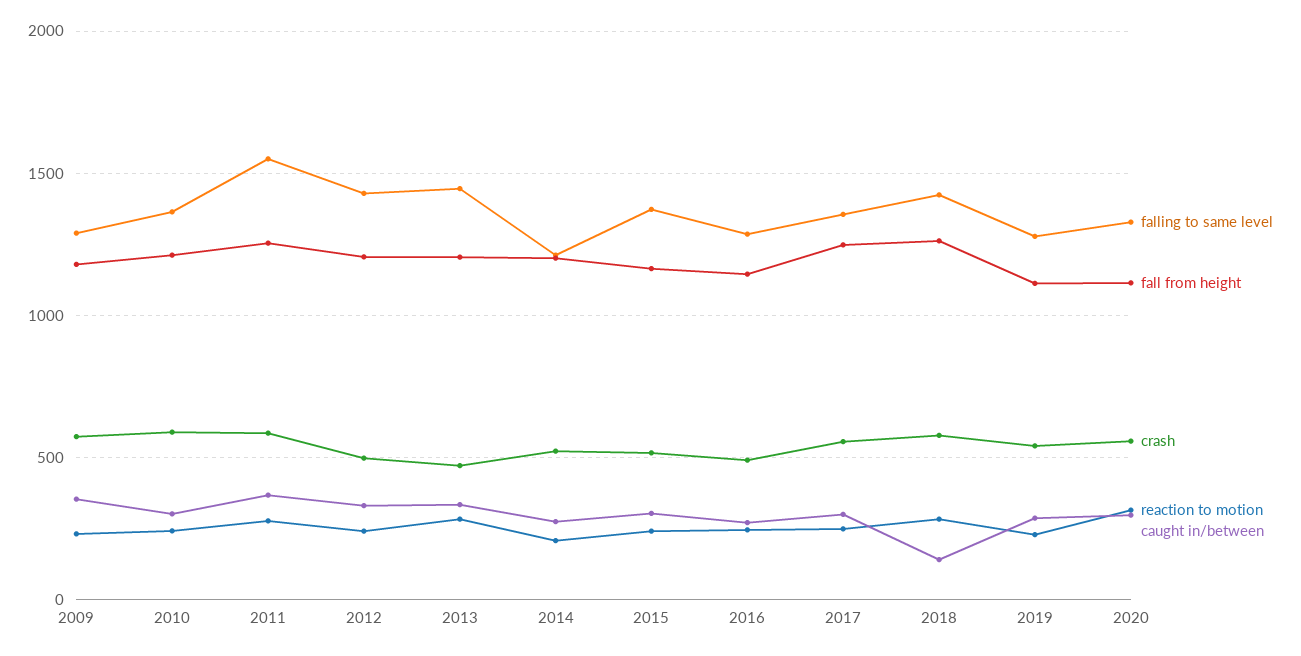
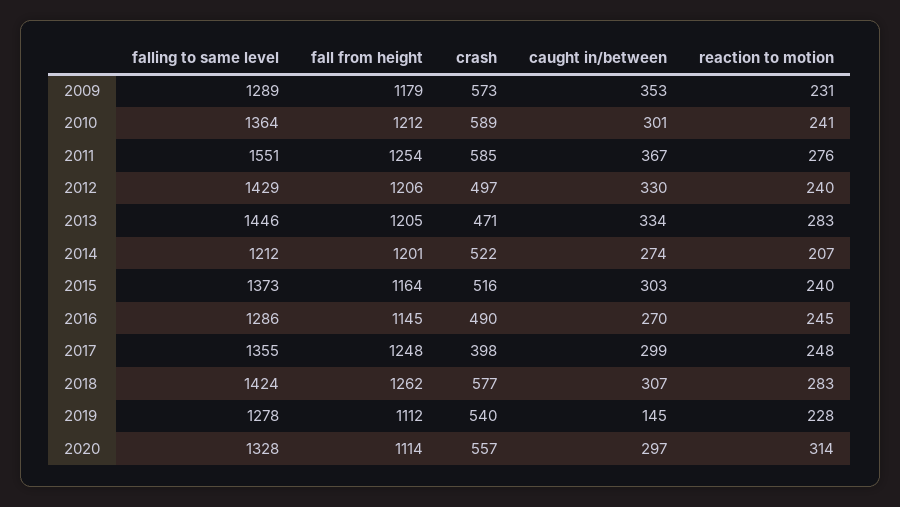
crash, 2017: 550 -> 398
caught in/between, 2018: 150 -> 307
caught in/between, 2019: 300 -> 145

